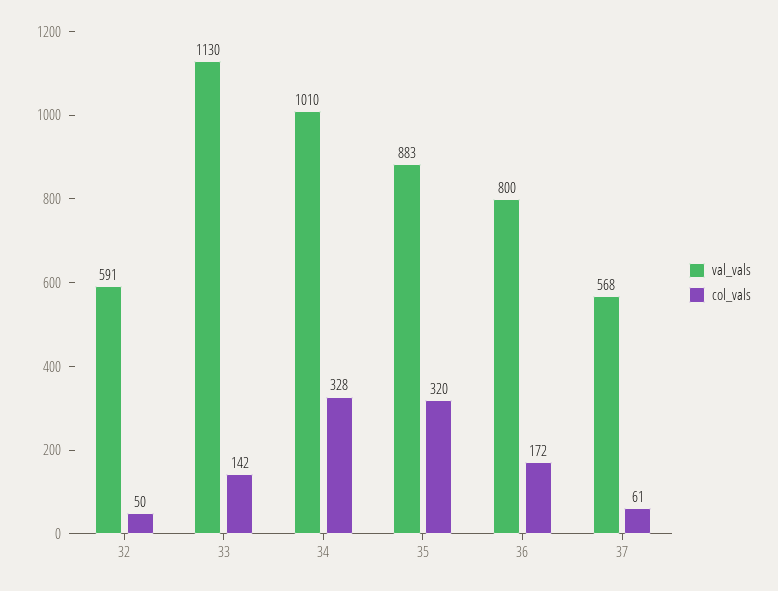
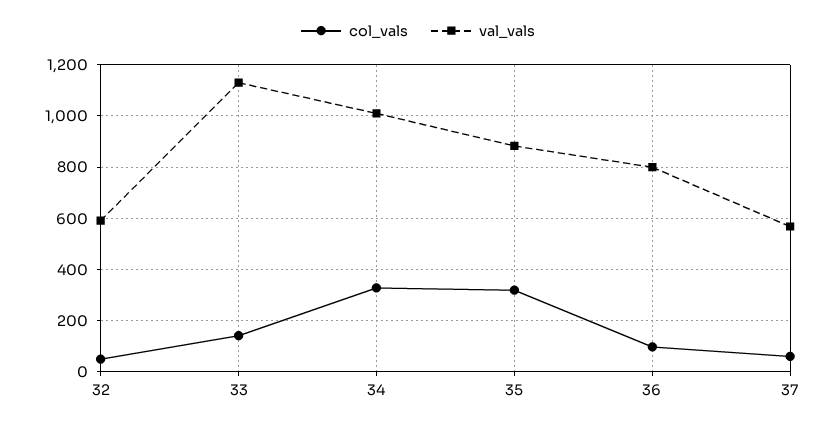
col_vals, 36: 172 -> 100

